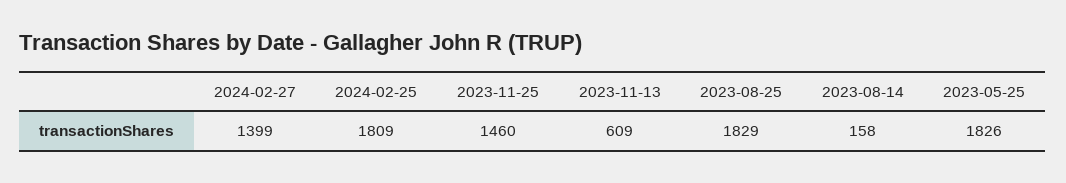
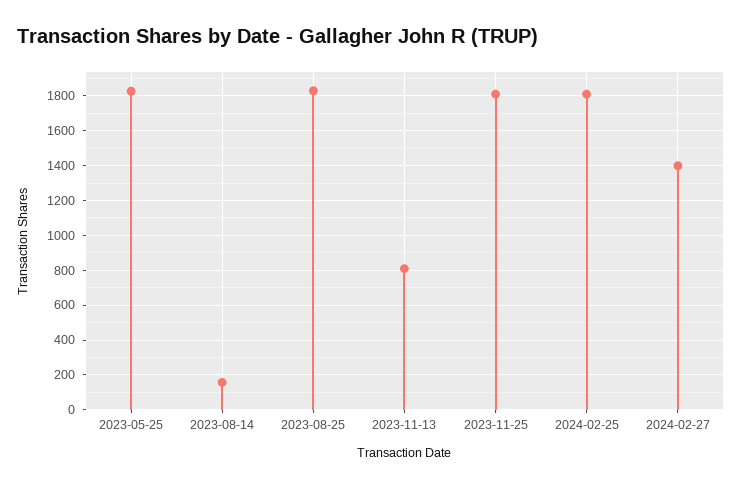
2023-11-25: 1460 -> 1800
2023-11-13: 609 -> 800

